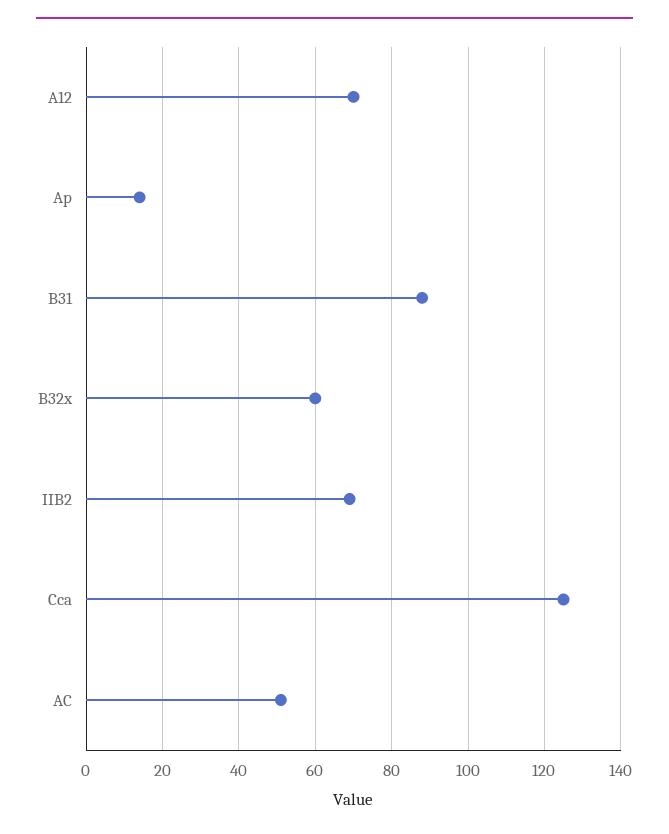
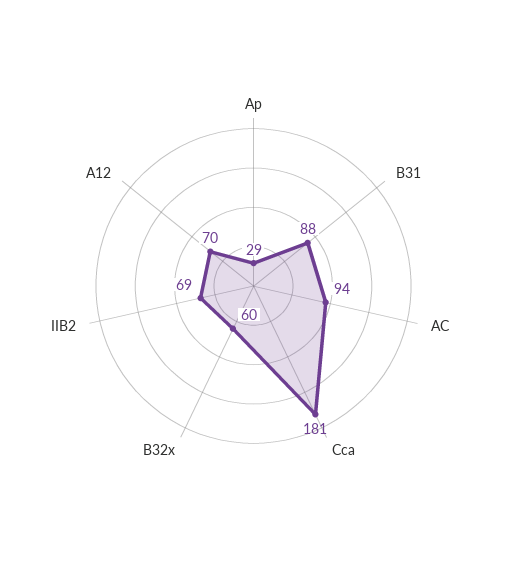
Ap: 15 -> 29
Cca: 125 -> 181
AC: 50 -> 94

